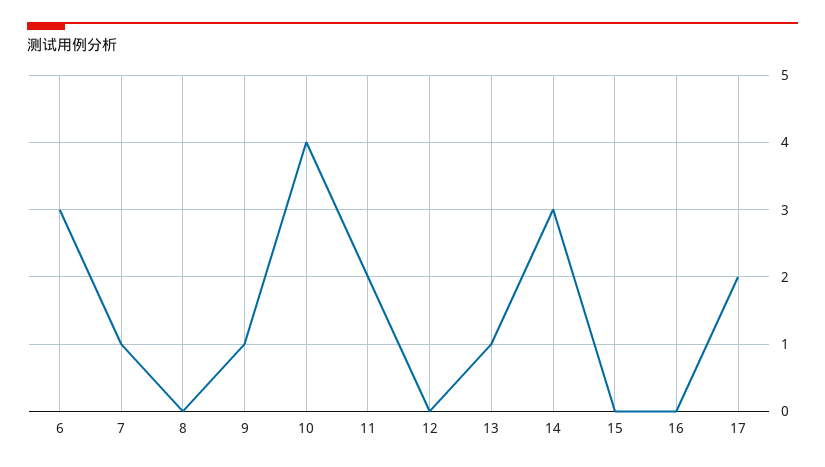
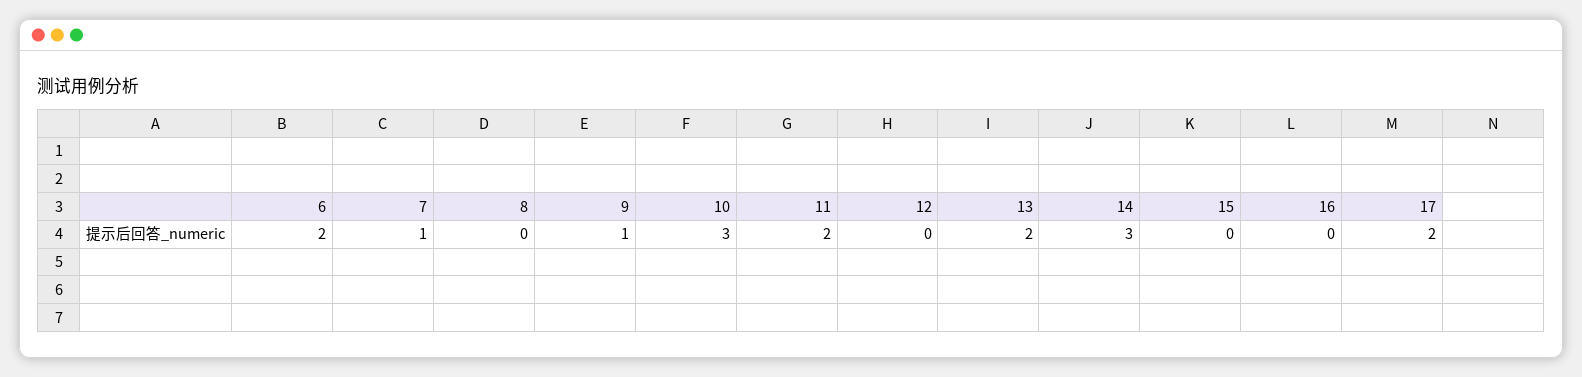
6: 3 -> 2
10: 4 -> 3
13: 1 -> 2

